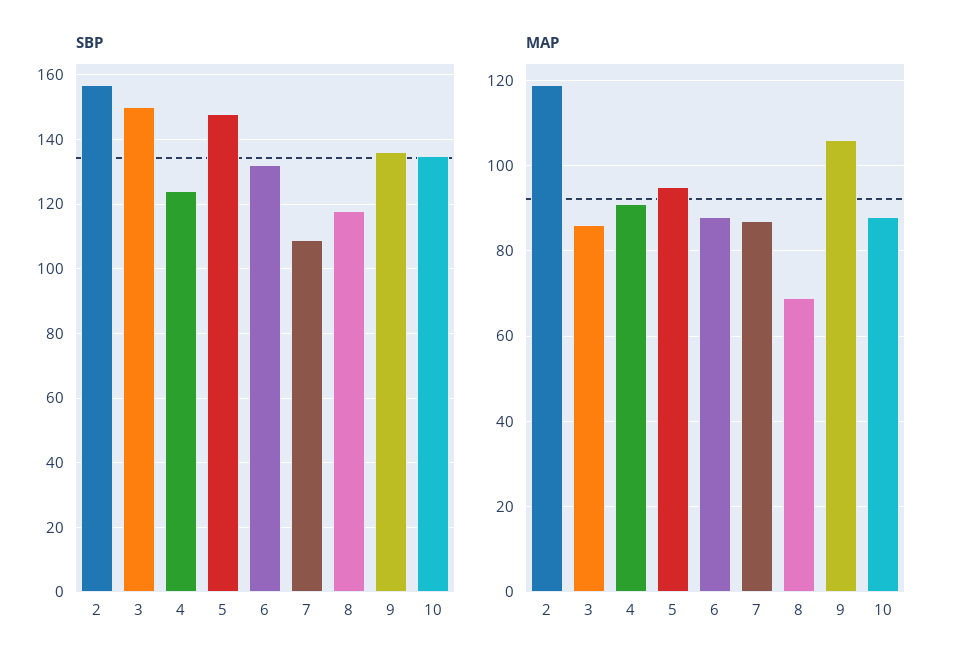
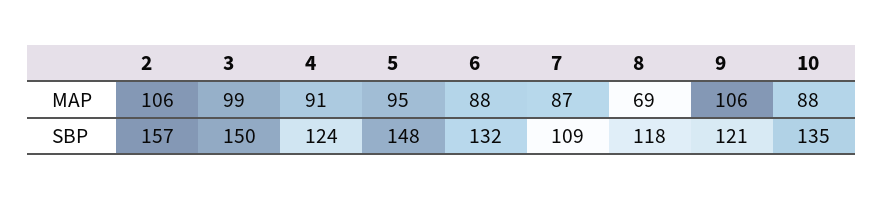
SBP, 9: 135 -> 121
MAP, 2: 120 -> 106
MAP, 3: 85 -> 99

